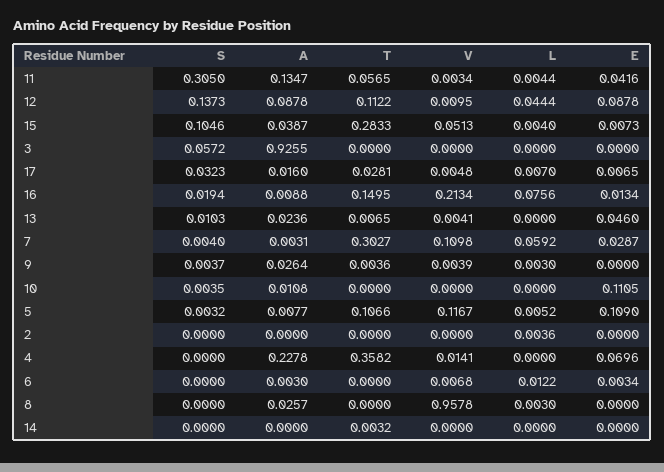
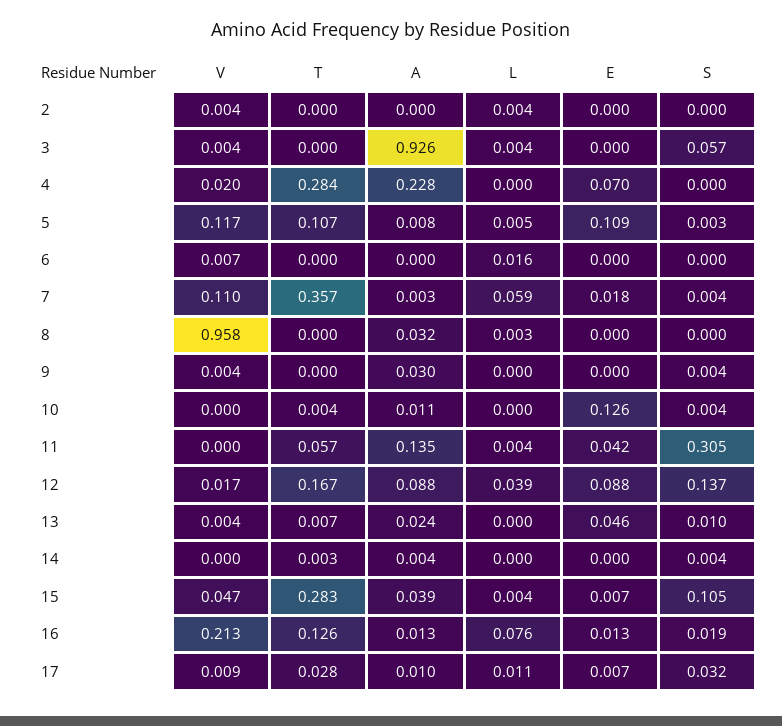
V, 11: 0.0034 -> 0
T, 12: 0.1122 -> 0.167
V, 12: 0.0095 -> 0.017
L, 12: 0.0444 -> 0.039
V, 15: 0.0513 -> 0.047
V, 3: 0 -> 0.004
L, 3: 0 -> 0.004
A, 17: 0.016 -> 0.01
V, 17: 0.0048 -> 0.009
L, 17: 0.007 -> 0.011
A, 16: 0.0088 -> 0.013
T, 16: 0.1495 -> 0.126
T, 7: 0.3027 -> 0.357
E, 7: 0.0287 -> 0.018
A, 9: 0.0264 -> 0.03
T, 9: 0.0036 -> 0
L, 9: 0.003 -> 0
T, 10: 0 -> 0.004
E, 10: 0.1105 -> 0.126
V, 2: 0 -> 0.004
T, 4: 0.3582 -> 0.284
V, 4: 0.0141 -> 0.02
A, 6: 0.003 -> 0
L, 6: 0.0122 -> 0.016
E, 6: 0.0034 -> 0
A, 8: 0.0257 -> 0.032
S, 14: 0 -> 0.004
A, 14: 0 -> 0.004

